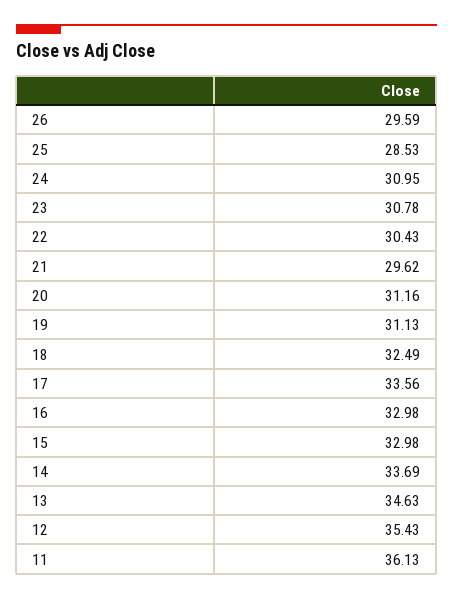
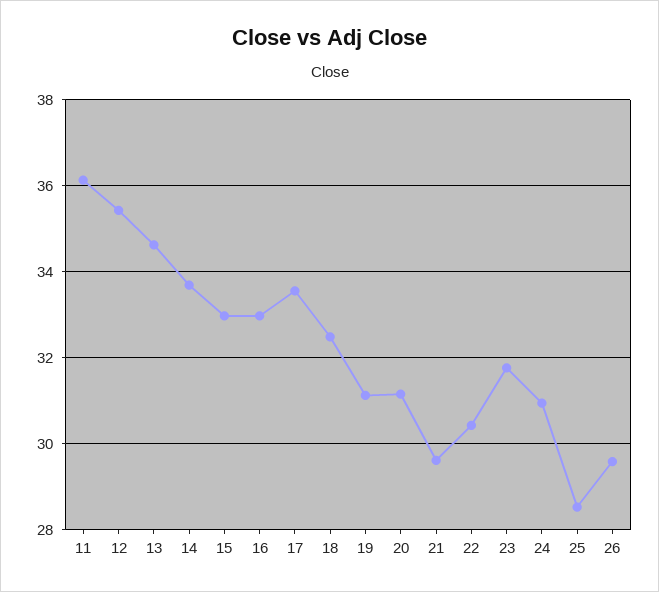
23: 30.78 -> 31.8

